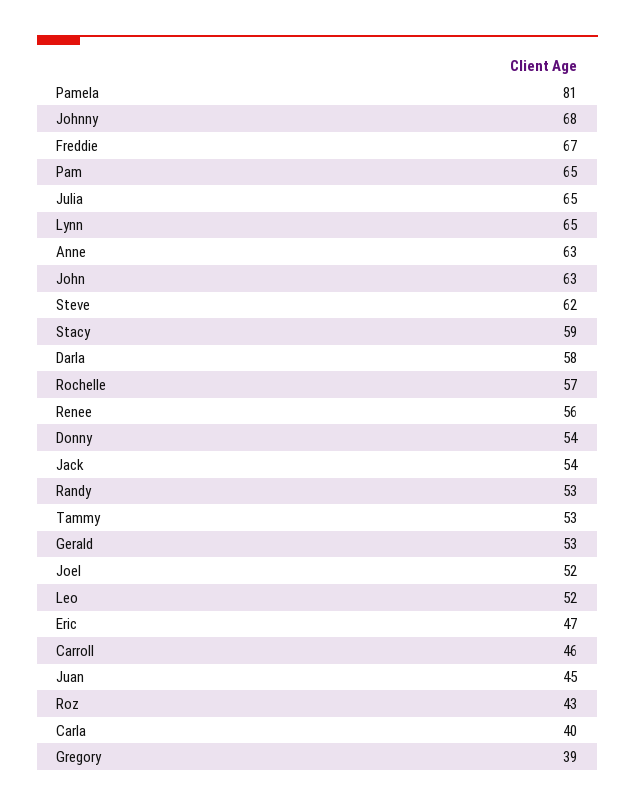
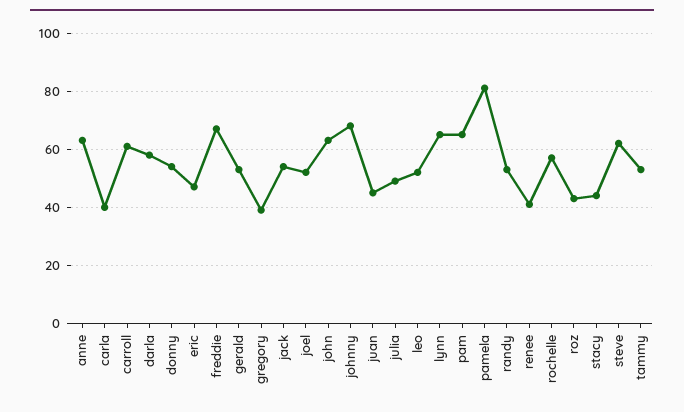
Julia: 65 -> 50
Stacy: 59 -> 45
Renee: 56 -> 40
Carroll: 46 -> 60

